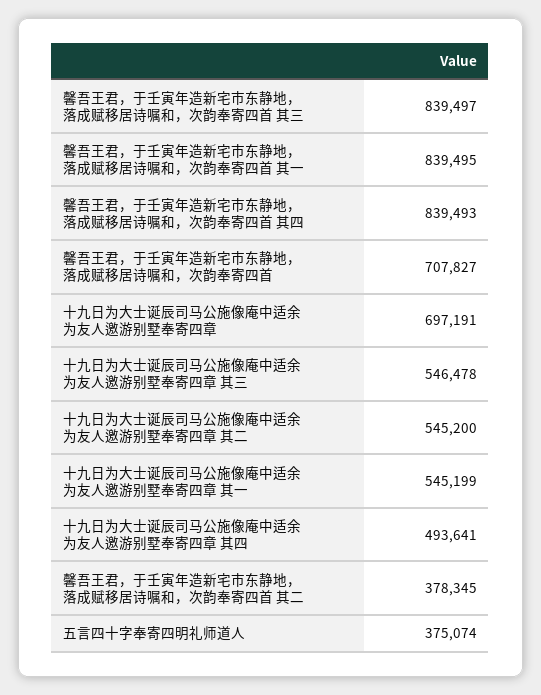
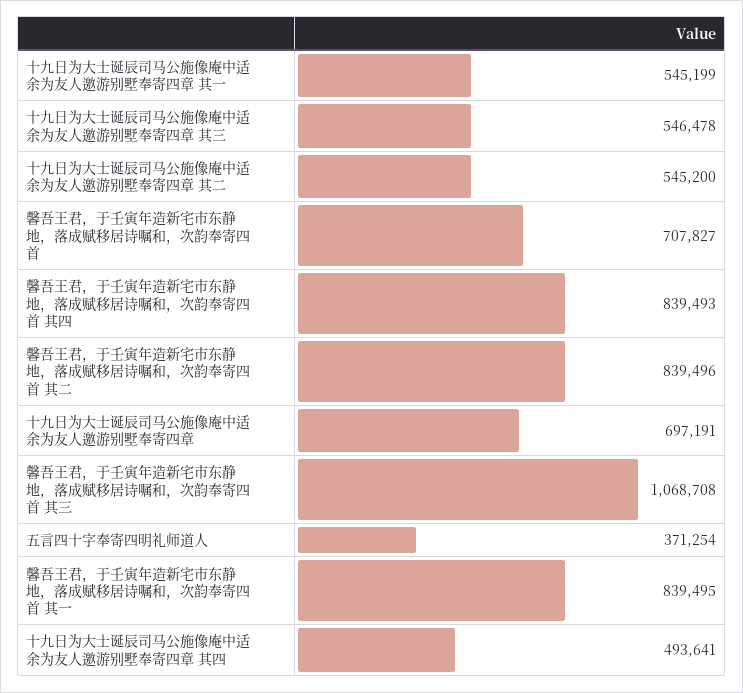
馨吾王君，于壬寅年造新宅市东静地，落成赋移居诗嘱和，次韵奉寄四首 其三: 839497 -> 1068708
馨吾王君，于壬寅年造新宅市东静地，落成赋移居诗嘱和，次韵奉寄四首 其二: 378345 -> 839496
五言四十字奉寄四明礼师道人: 375074 -> 371254

